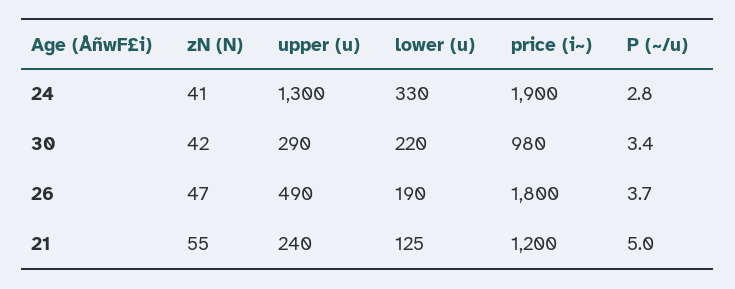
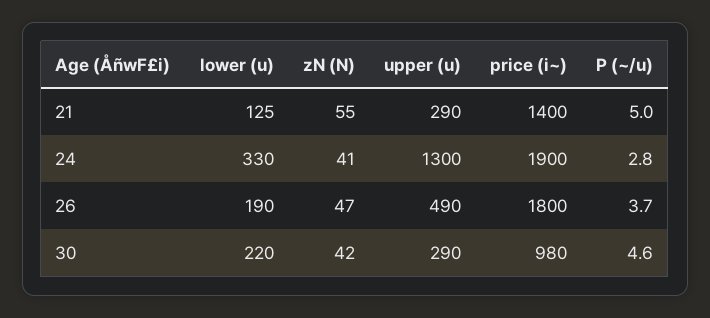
P (~/u), 30: 3.4 -> 4.6
upper (u), 21: 240 -> 290
price (i~), 21: 1200 -> 1400

